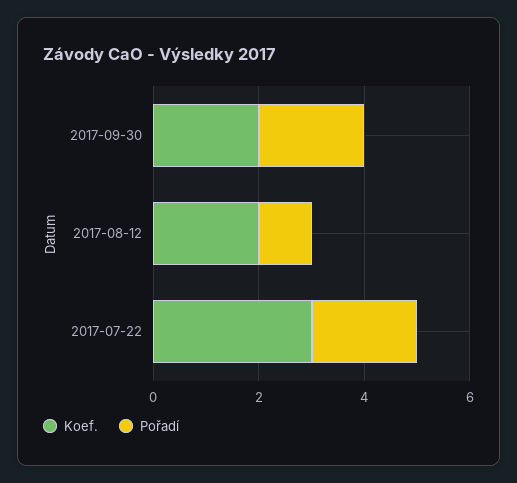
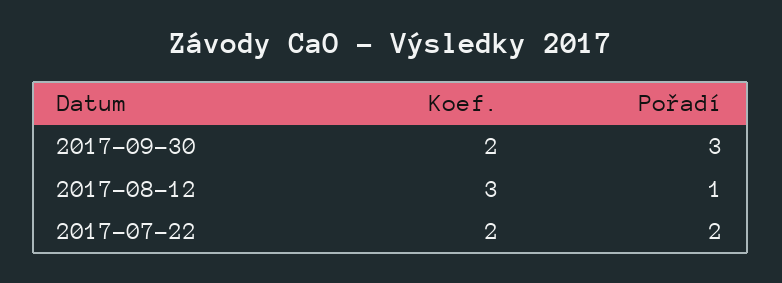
Pořadí, 2017-09-30: 2 -> 3
Koef., 2017-08-12: 2 -> 3
Koef., 2017-07-22: 3 -> 2

